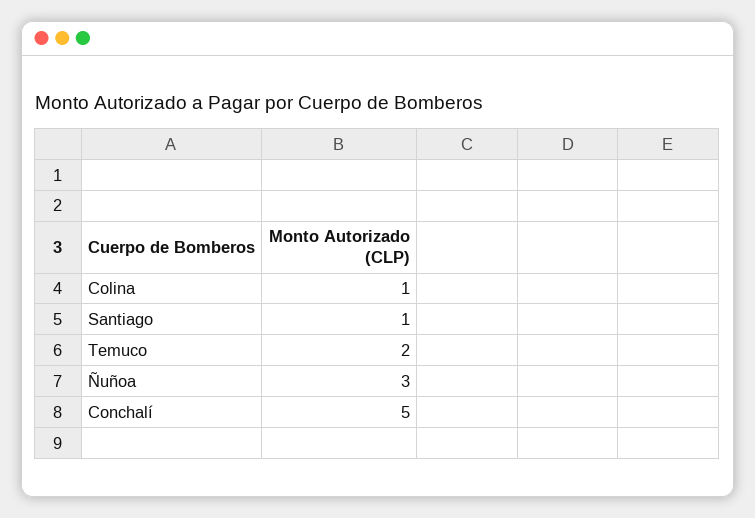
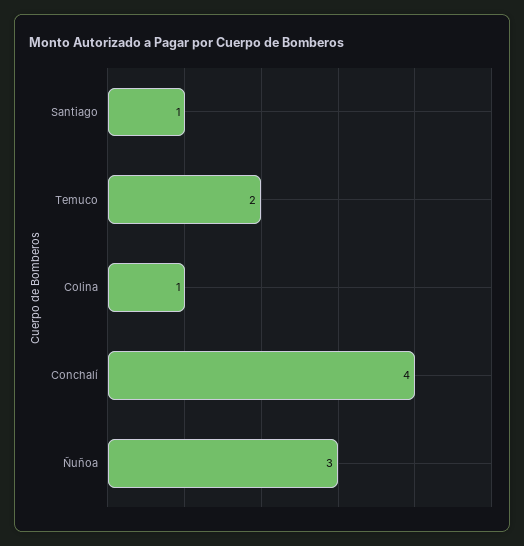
Conchalí: 5 -> 4

